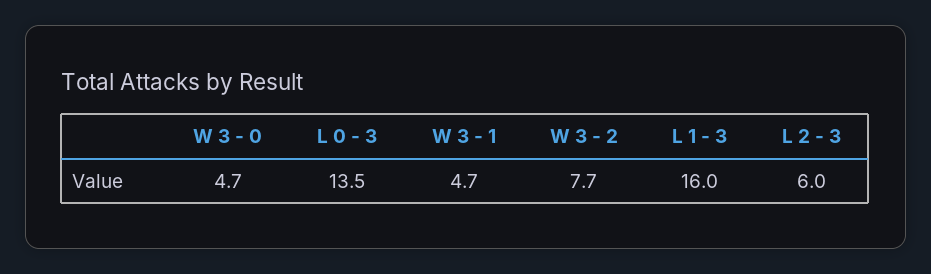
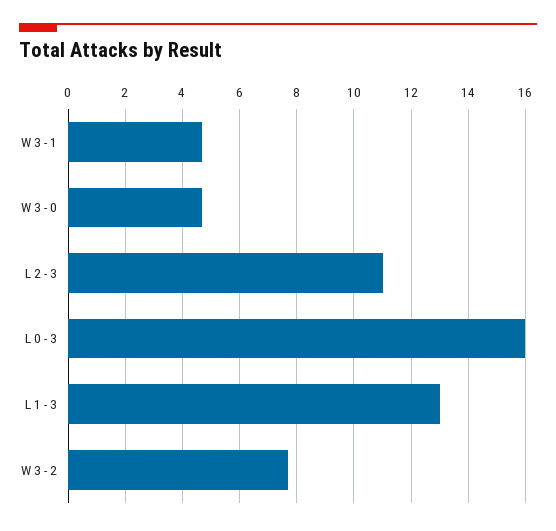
L 0 - 3: 13.5 -> 16
L 1 - 3: 16 -> 13
L 2 - 3: 6 -> 11

